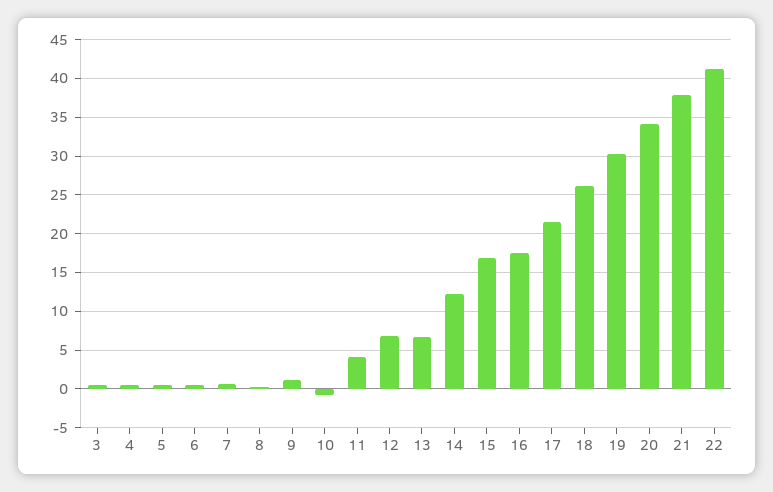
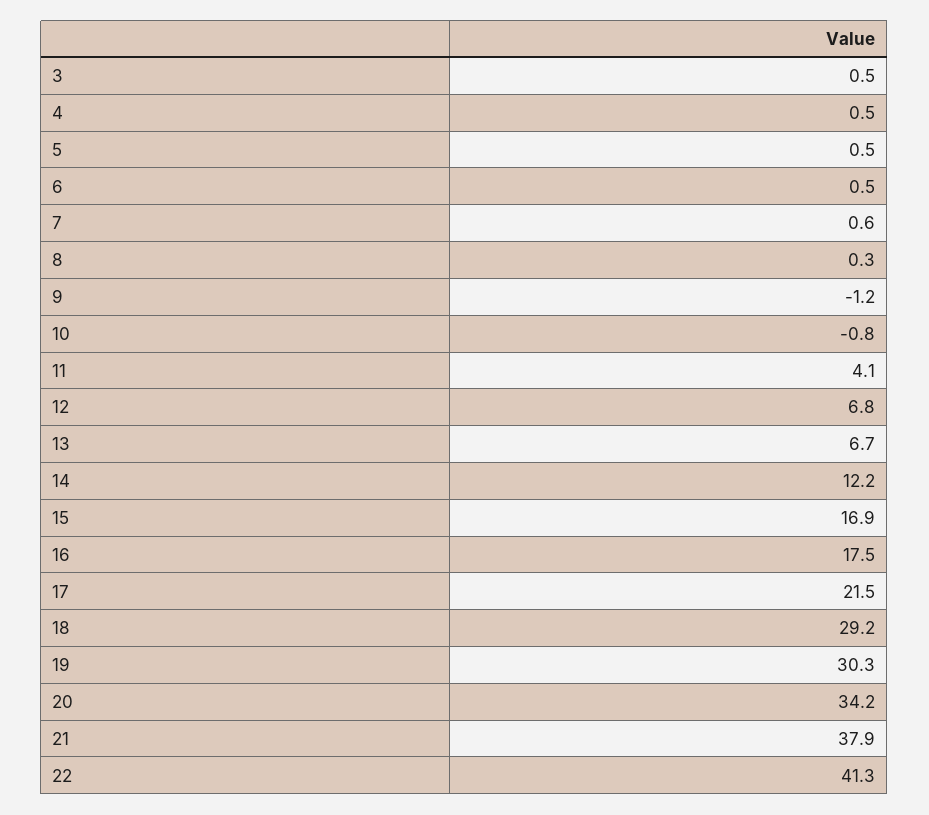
9: 1 -> -1.2
18: 26 -> 29.2

